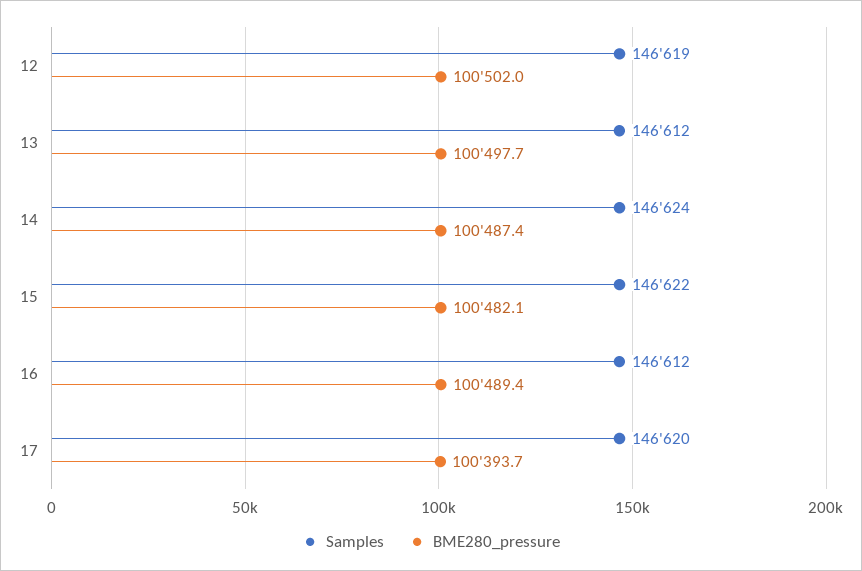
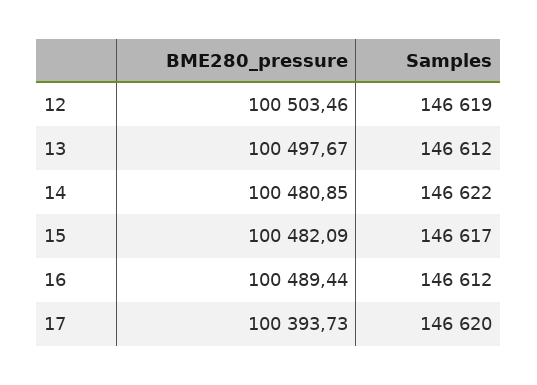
BME280_pressure, 12: 100502 -> 100503.46
Samples, 14: 146624 -> 146622
BME280_pressure, 14: 100487.4 -> 100480.85
Samples, 15: 146622 -> 146617

